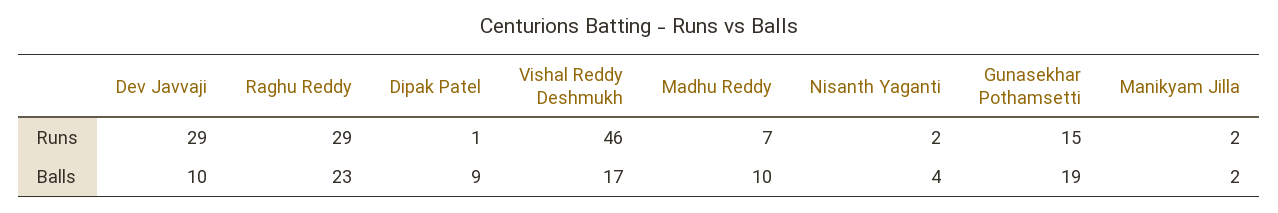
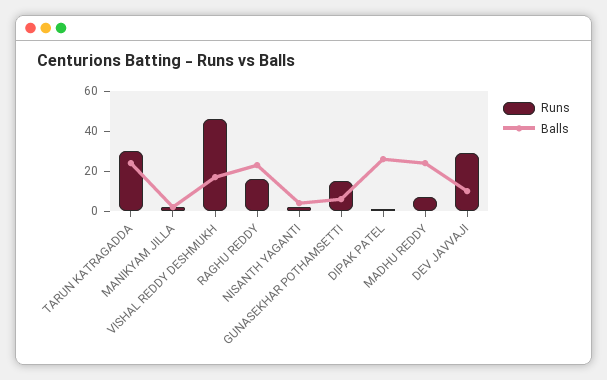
Runs, Raghu Reddy: 29 -> 15
Balls, Dipak Patel: 9 -> 25
Balls, Madhu Reddy: 10 -> 25
Balls, Gunasekhar Pothamsetti: 19 -> 5
Runs, TARUN KATRAGADDA: none -> 30
Balls, TARUN KATRAGADDA: none -> 25

